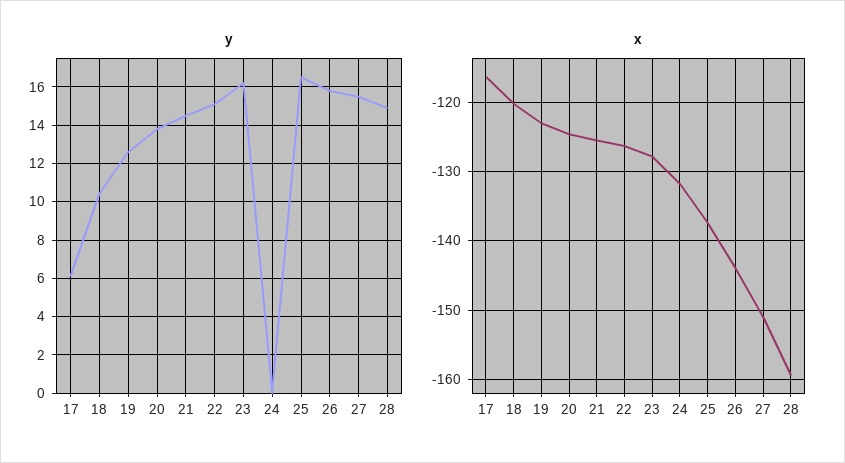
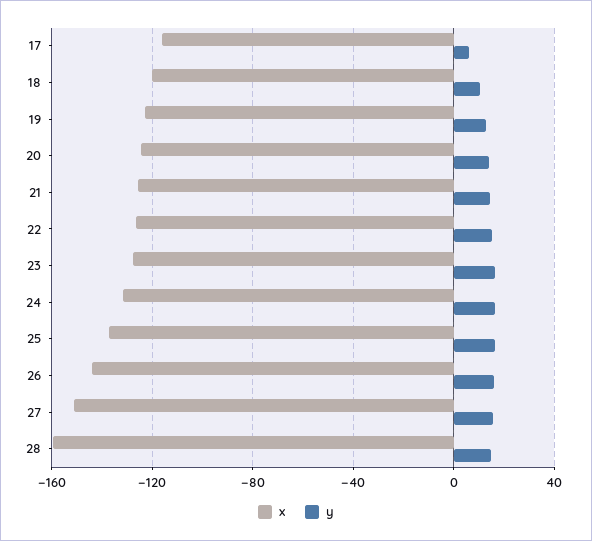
y, 24: 0 -> 15

